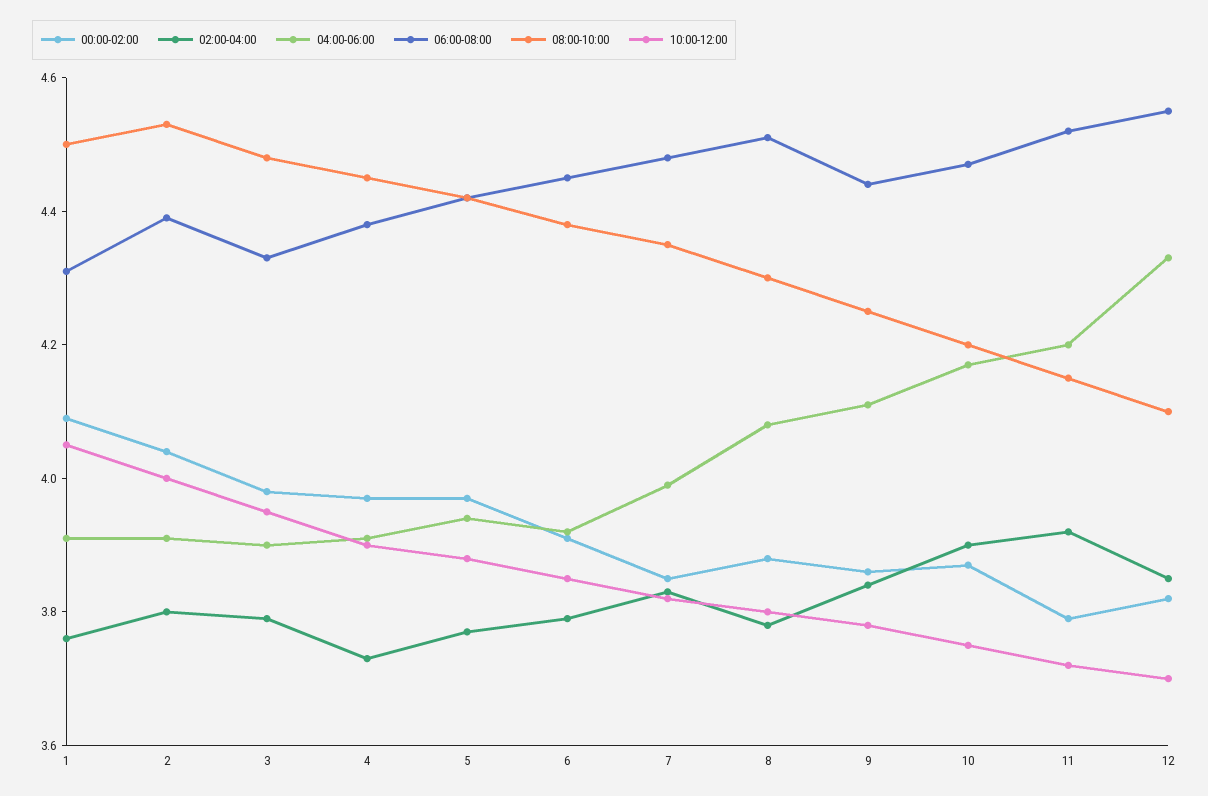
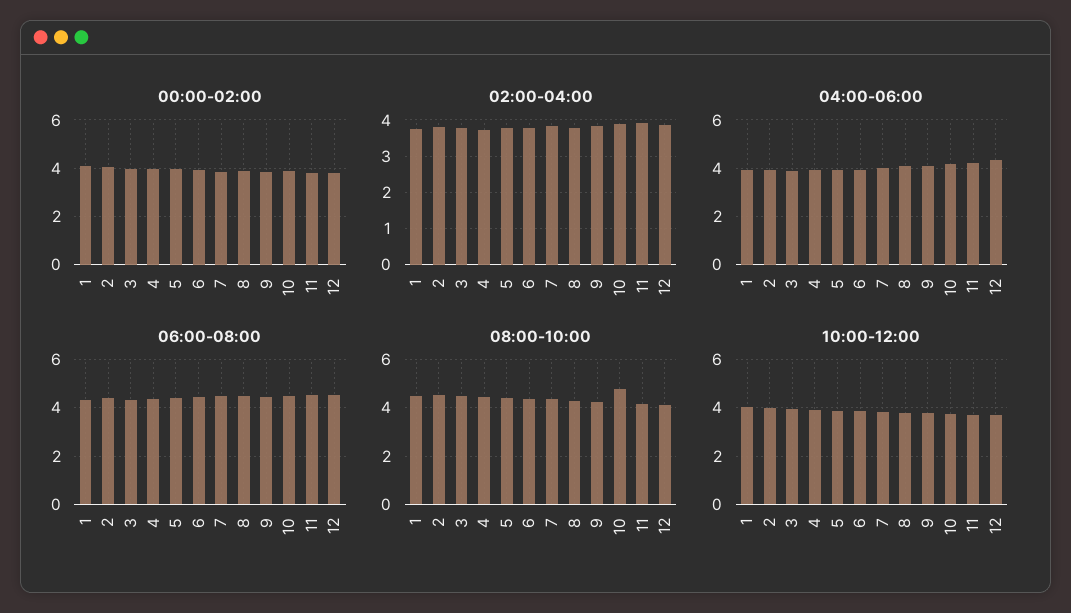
08:00-10:00, 10: 4.2 -> 4.75

